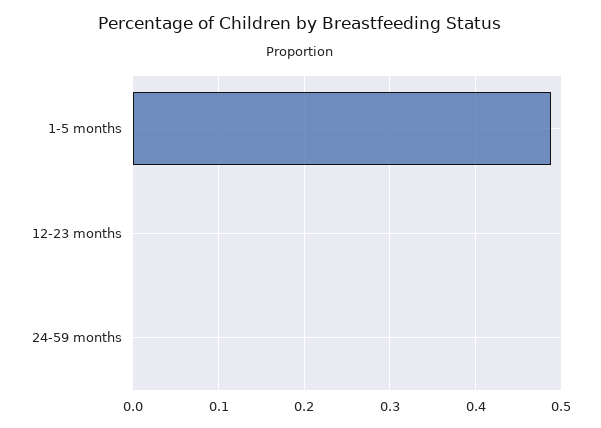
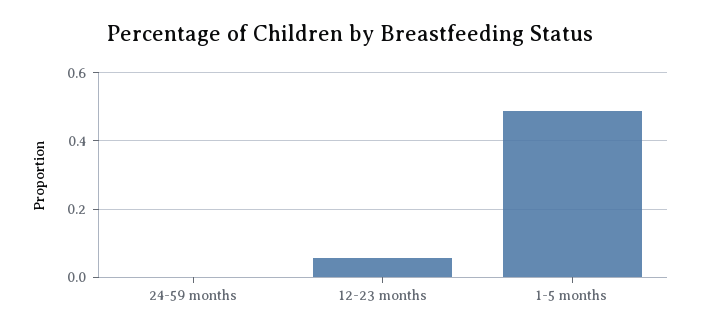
12-23 months: 0 -> 0.06

